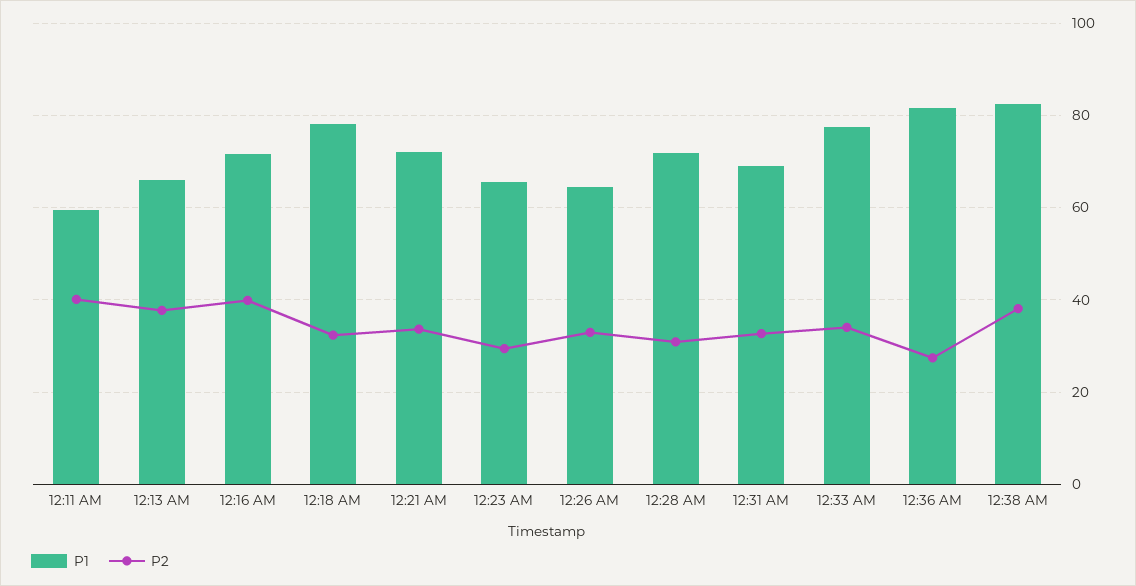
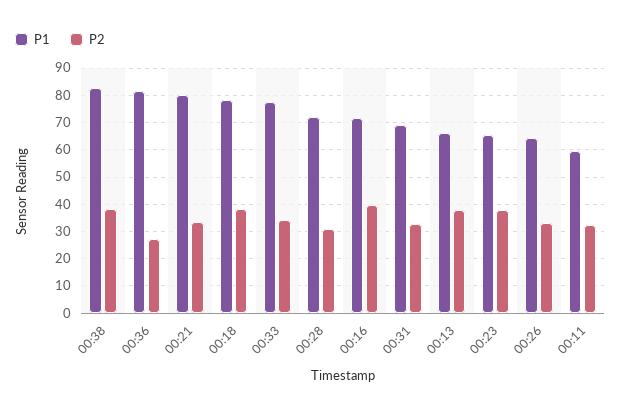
P2, 12:11 AM: 40 -> 32.5
P2, 12:18 AM: 32 -> 37.5
P1, 12:21 AM: 72 -> 80
P2, 12:23 AM: 30 -> 37.5

